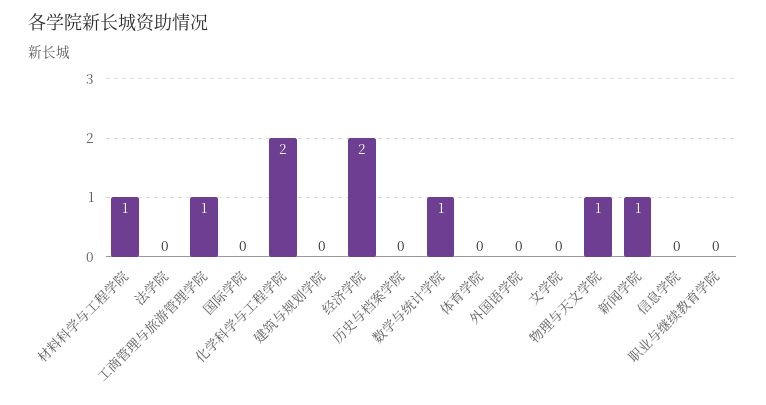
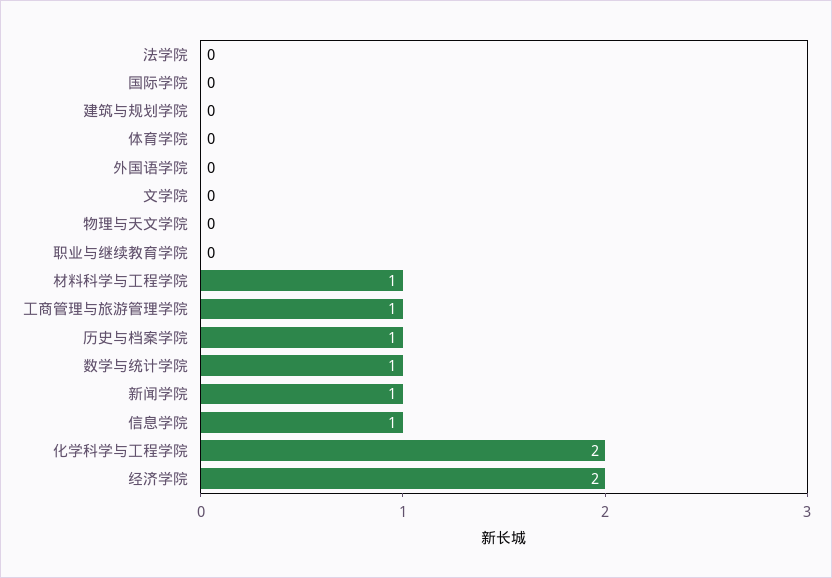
历史与档案学院: 0 -> 1
物理与天文学院: 1 -> 0
信息学院: 0 -> 1

